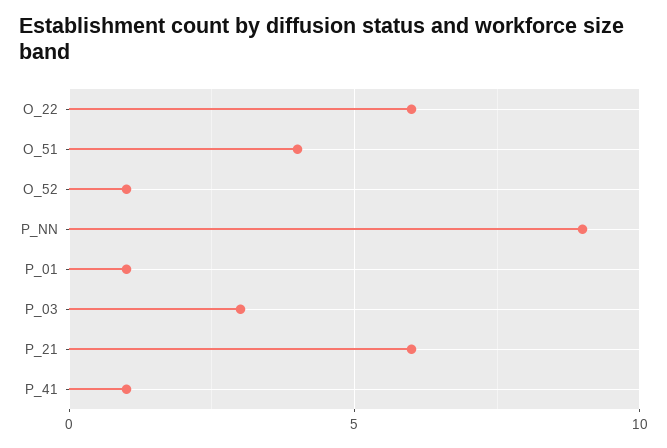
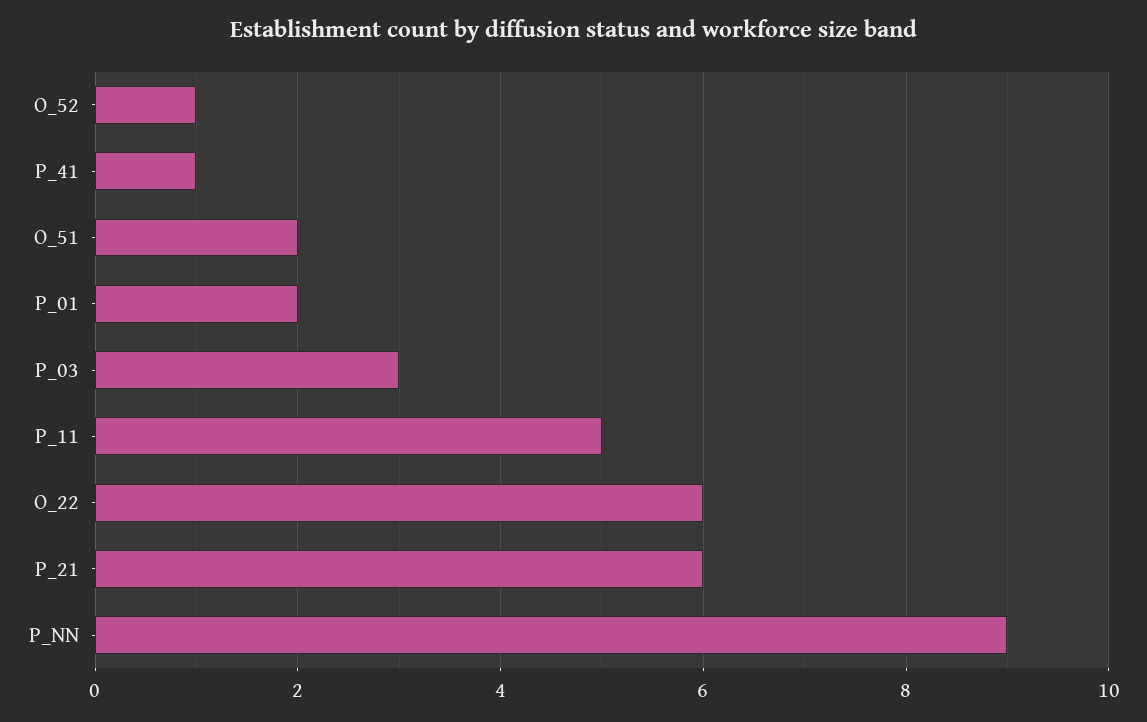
O_51: 4 -> 2
P_01: 1 -> 2
P_11: none -> 5

